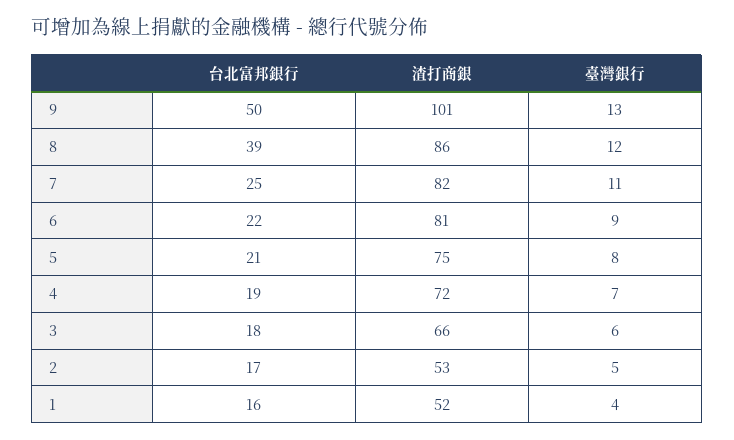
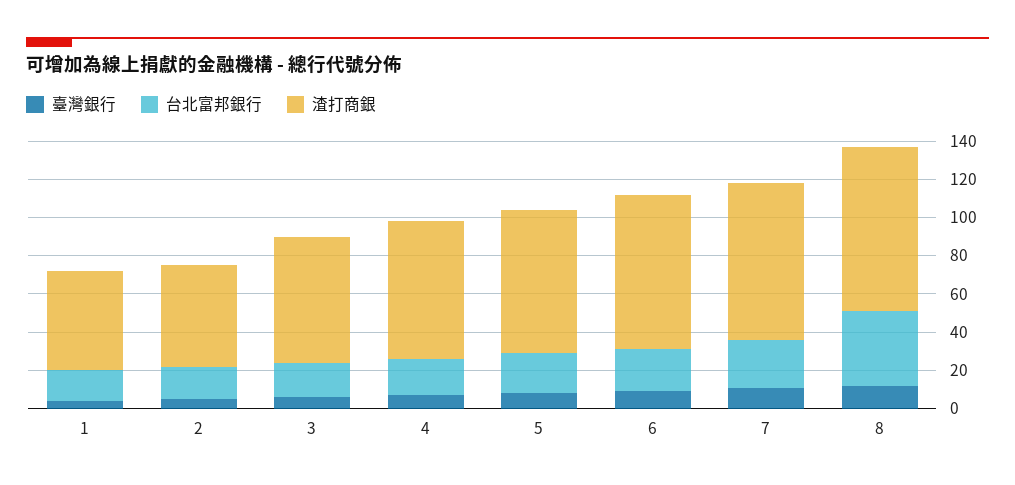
台北富邦銀行, 9: 50 -> none
渣打商銀, 9: 101 -> none
臺灣銀行, 9: 13 -> none

